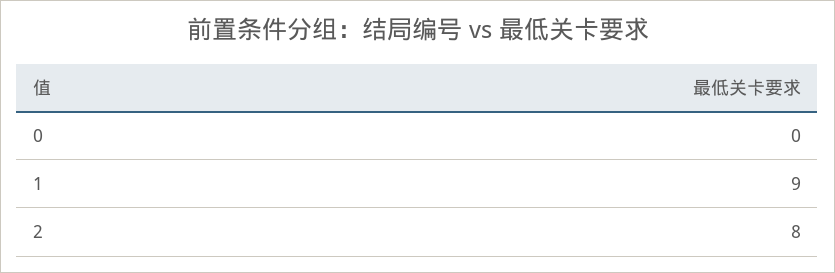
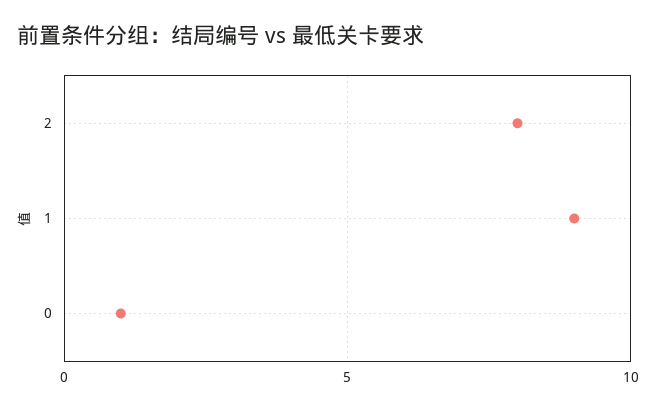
0: 0 -> 1

